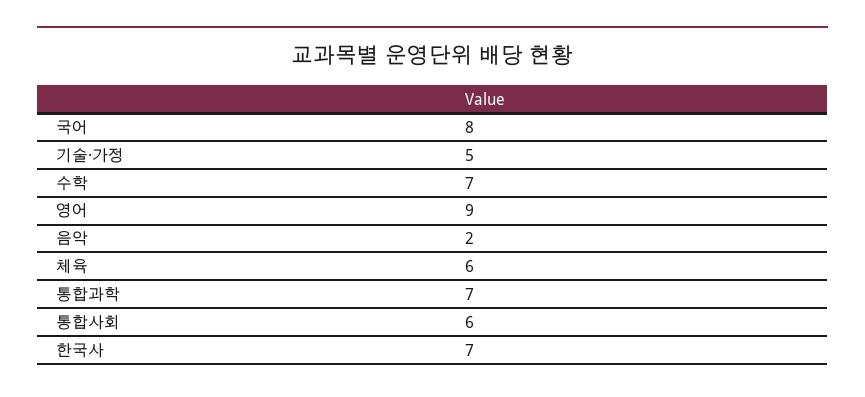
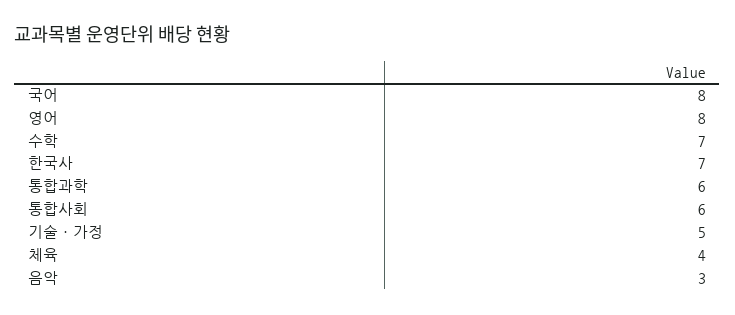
영어: 9 -> 8
음악: 2 -> 3
체육: 6 -> 4
통합과학: 7 -> 6

